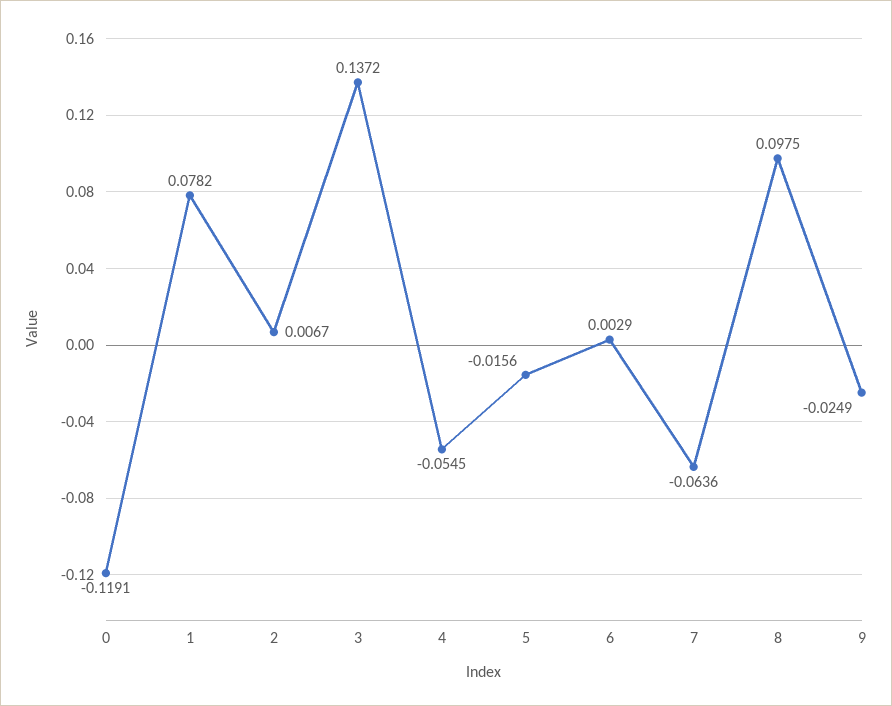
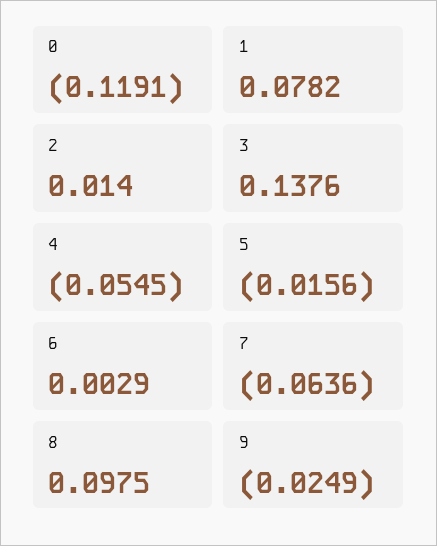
2: 0.0067 -> 0.014
3: 0.1372 -> 0.1376

